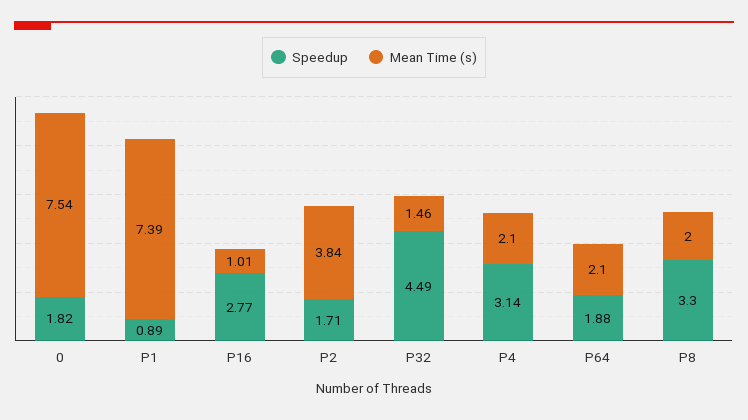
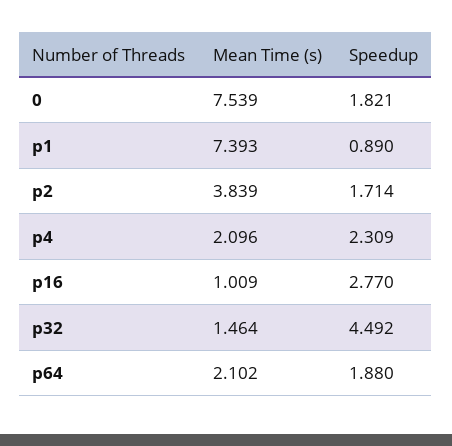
Speedup, P4: 3.14 -> 2.309
Speedup, P8: 3.3 -> none
Mean Time (s), P8: 2 -> none

